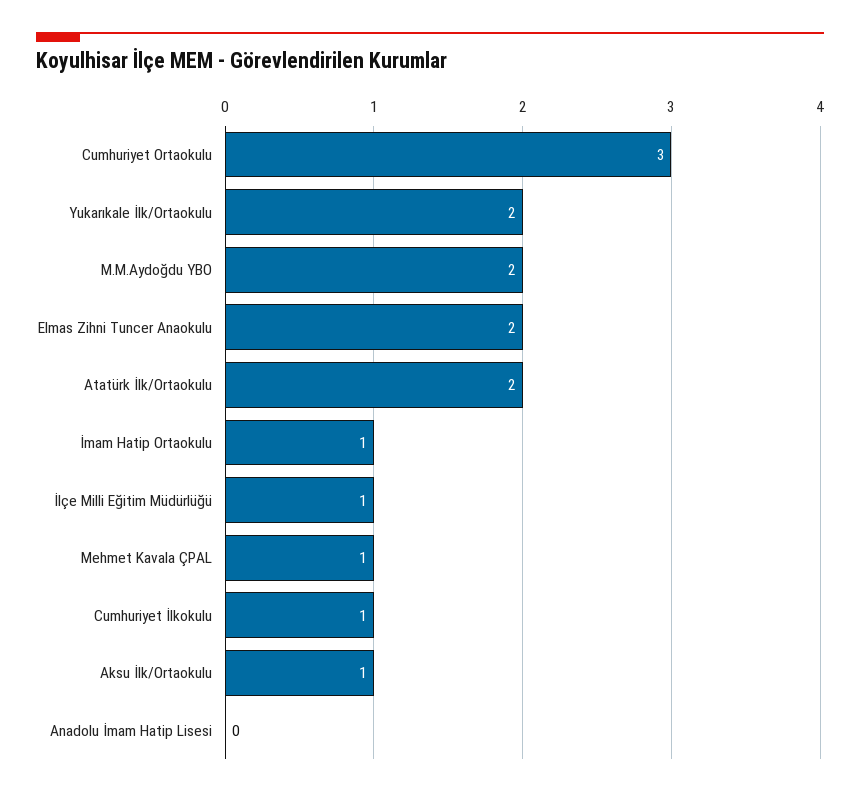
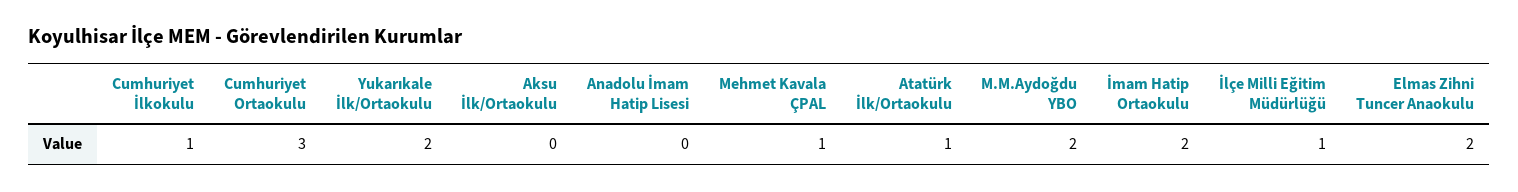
Atatürk İlk/Ortaokulu: 2 -> 1
İmam Hatip Ortaokulu: 1 -> 2
Aksu İlk/Ortaokulu: 1 -> 0

